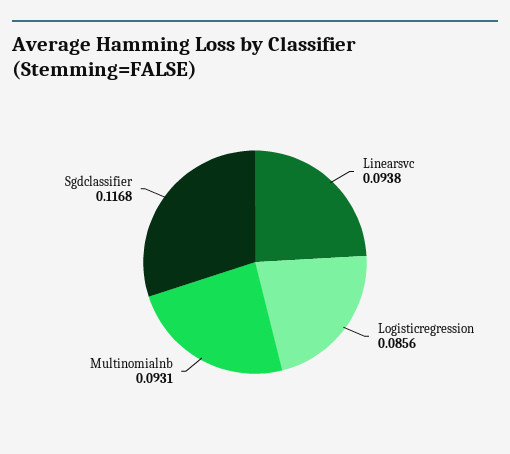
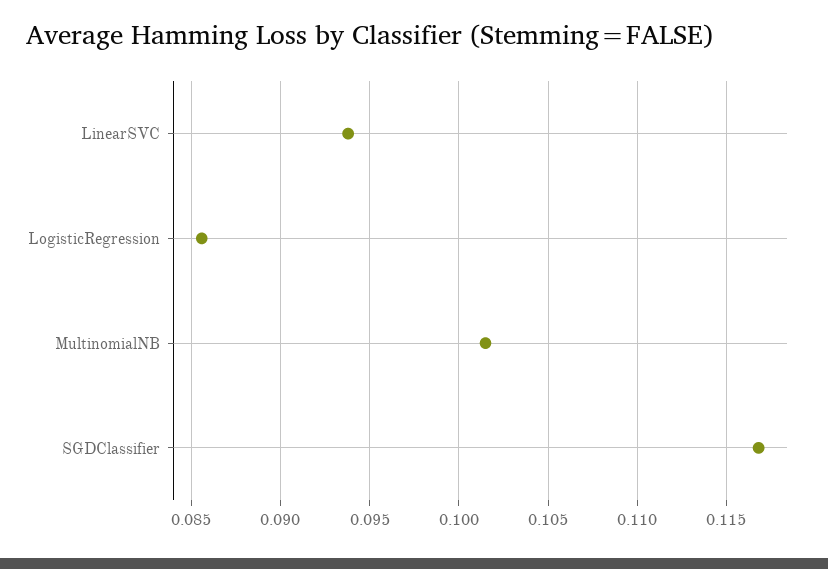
Multinomialnb: 0.0931 -> 0.1015

